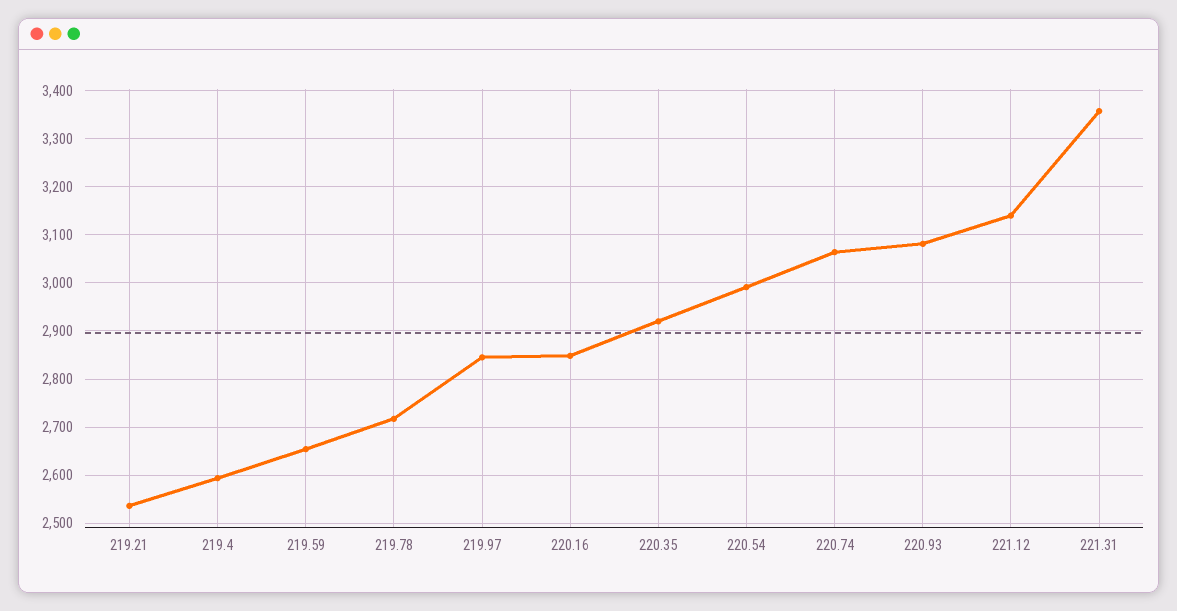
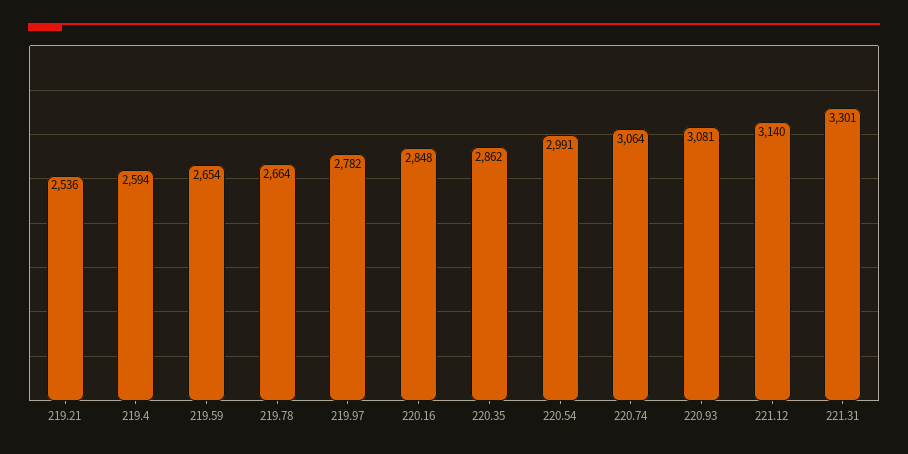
219.78: 2720 -> 2664
219.97: 2840 -> 2782
220.35: 2920 -> 2862
221.31: 3360 -> 3301

